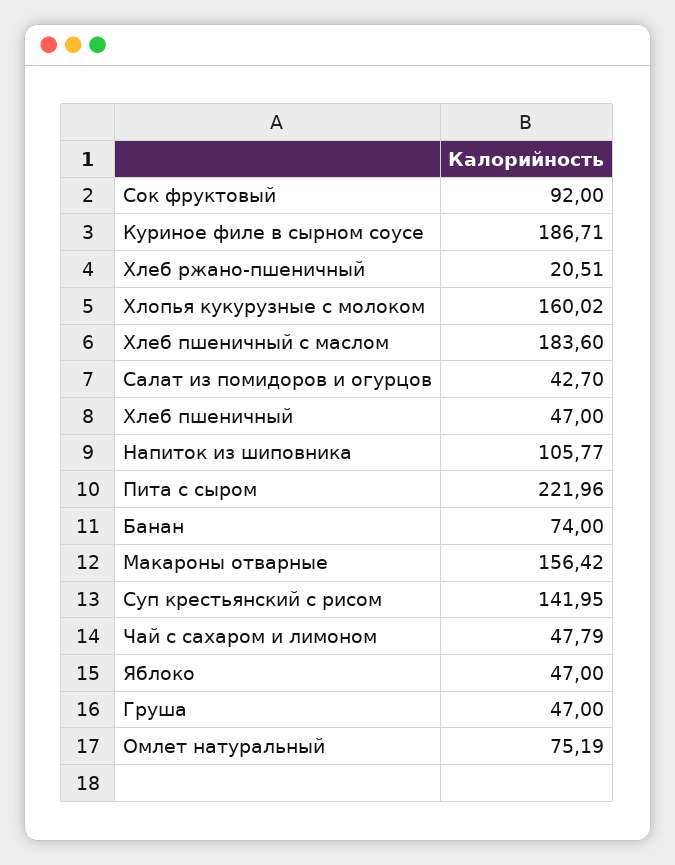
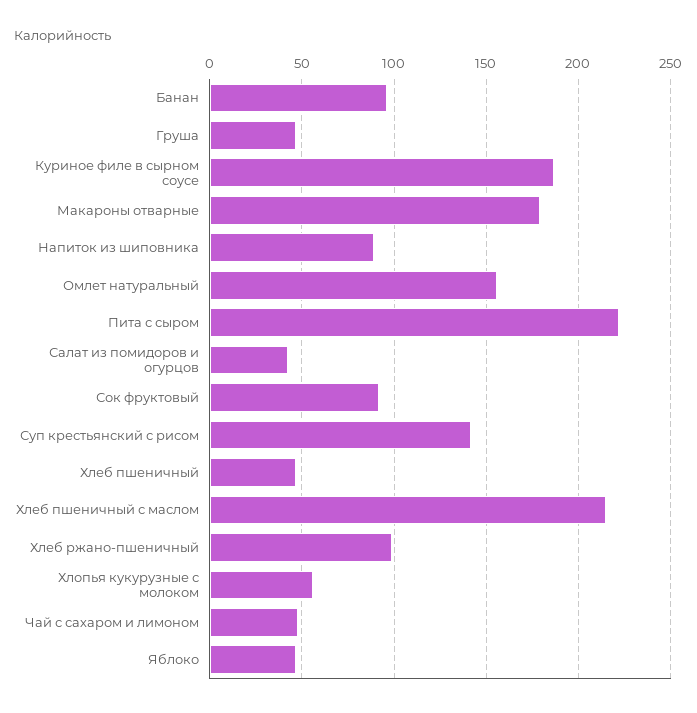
Хлеб ржано-пшеничный: 20.51 -> 100
Хлопья кукурузные с молоком: 160.02 -> 55
Хлеб пшеничный с маслом: 183.6 -> 215
Напиток из шиповника: 105.77 -> 90
Банан: 74 -> 95
Макароны отварные: 156.42 -> 180
Омлет натуральный: 75.19 -> 155

